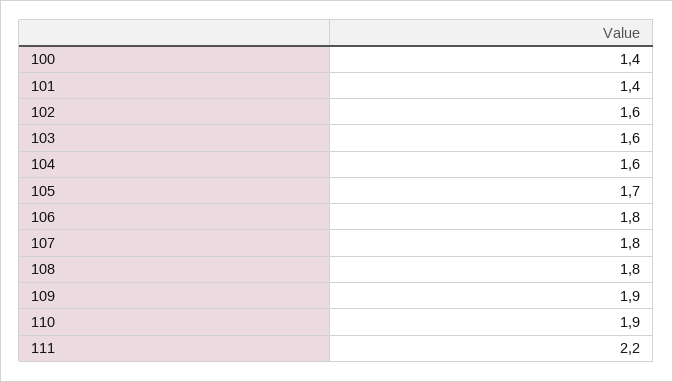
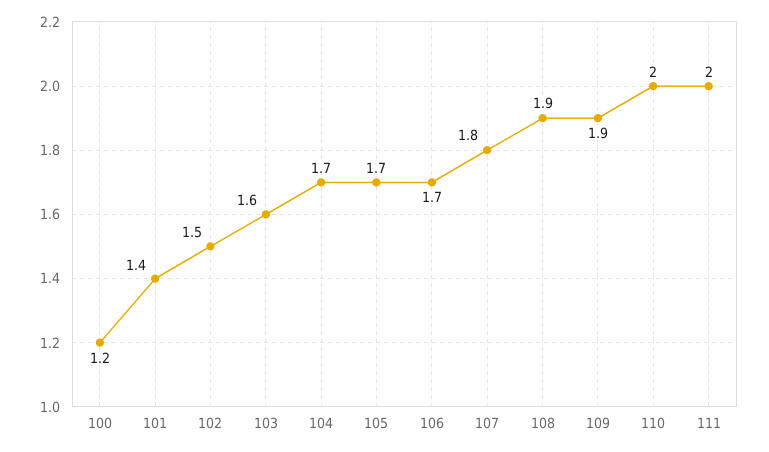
100: 1.4 -> 1.2
102: 1.6 -> 1.5
104: 1.6 -> 1.7
106: 1.8 -> 1.7
108: 1.8 -> 1.9
110: 1.9 -> 2
111: 2.2 -> 2

